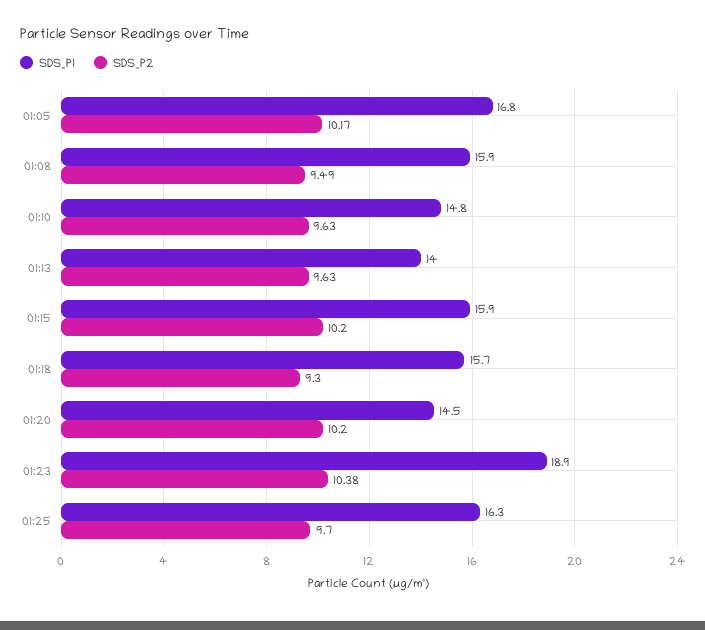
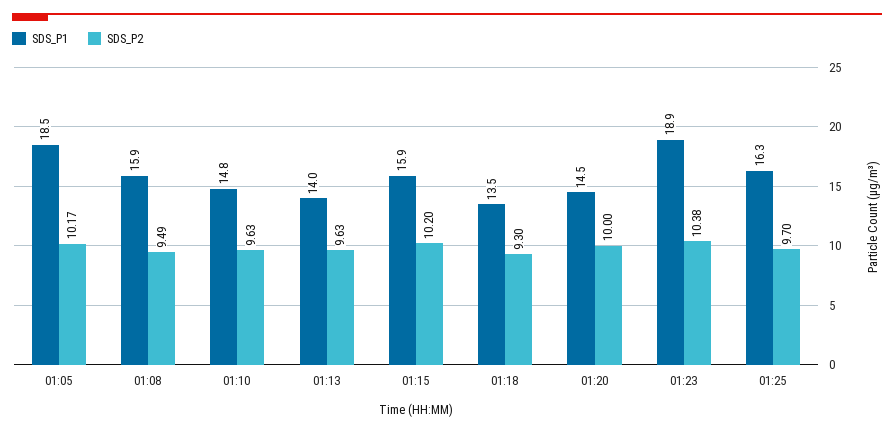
SDS_P1, 01:05: 16.8 -> 18.5
SDS_P1, 01:18: 15.7 -> 13.5
SDS_P2, 01:20: 10.2 -> 10

